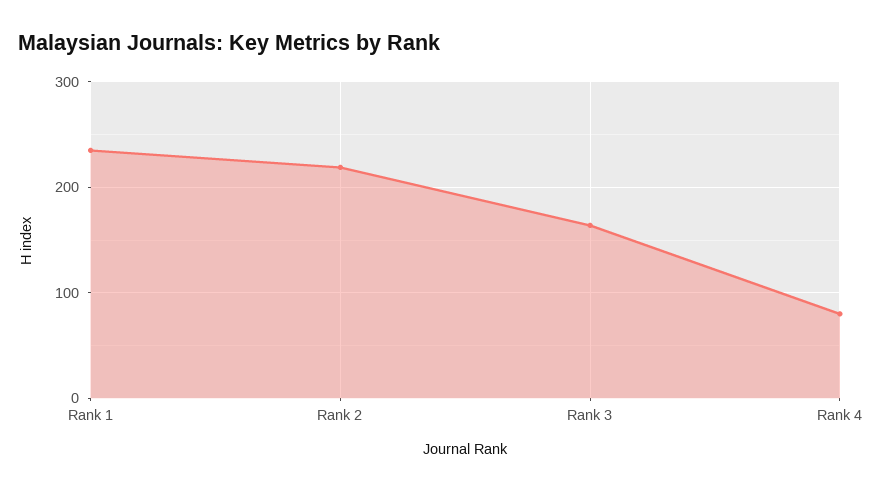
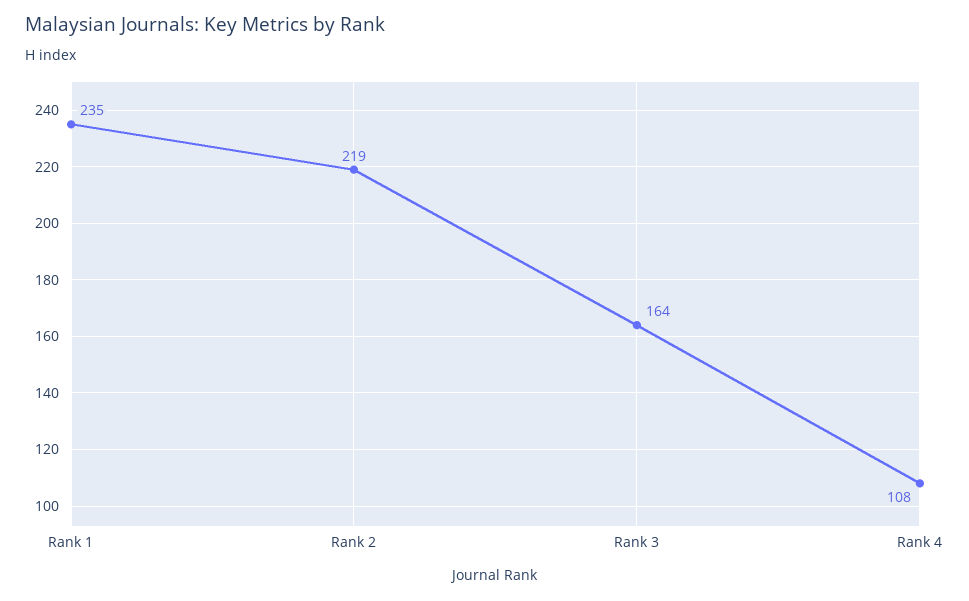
Rank 4: 80 -> 108

